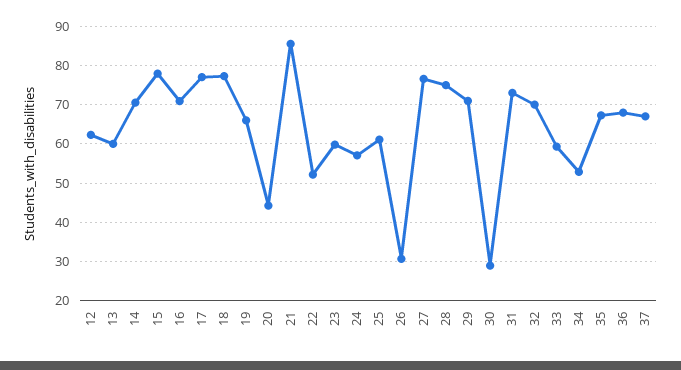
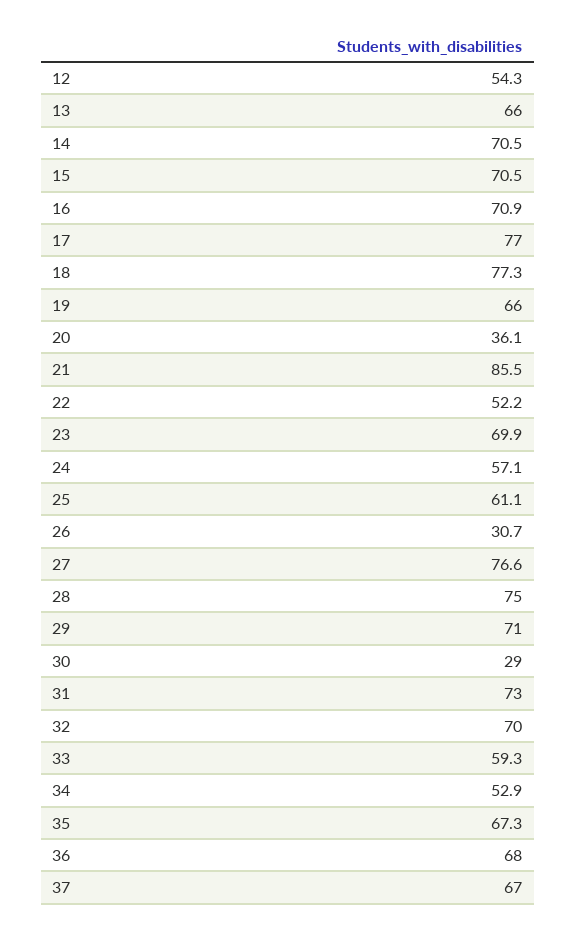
12: 62 -> 54.3
13: 60 -> 66
15: 78 -> 70.5
20: 44 -> 36.1
23: 60 -> 69.9

